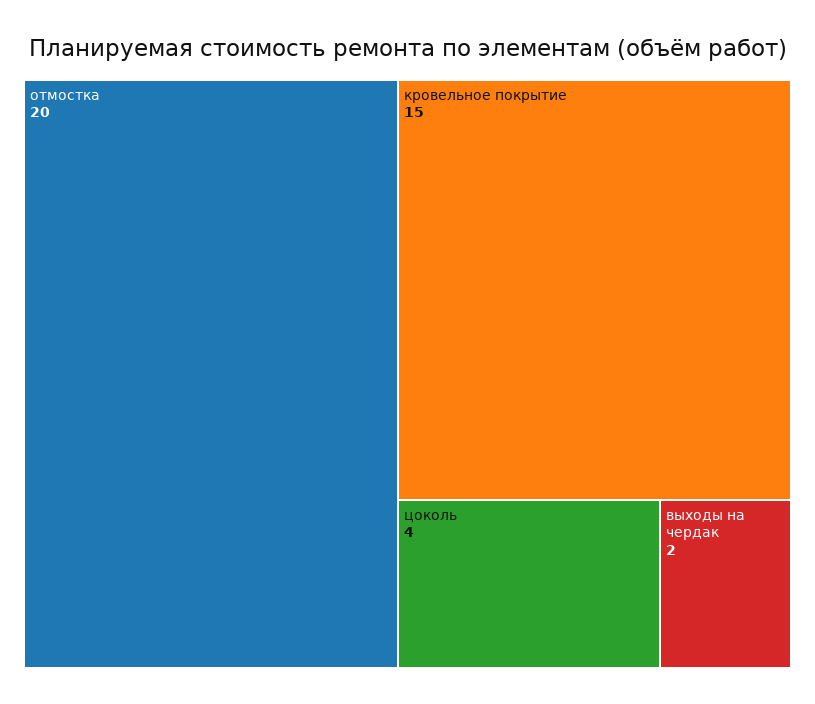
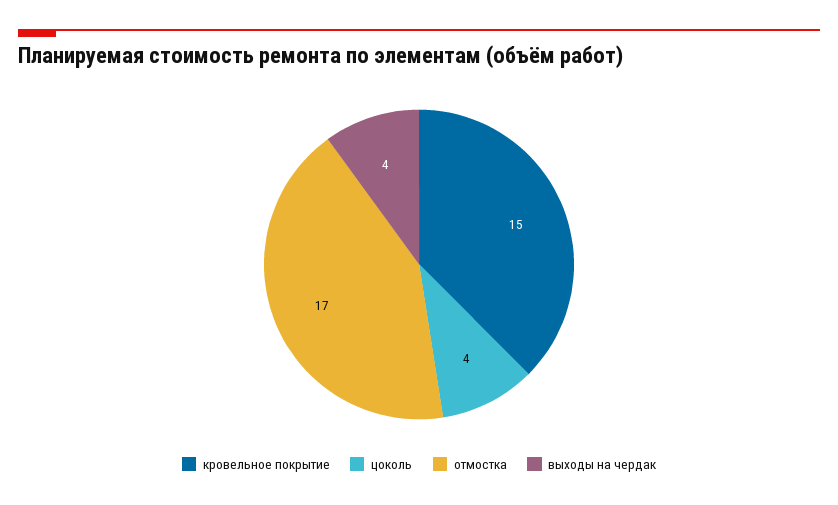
отмостка: 20 -> 17
выходы на чердак: 2 -> 4

